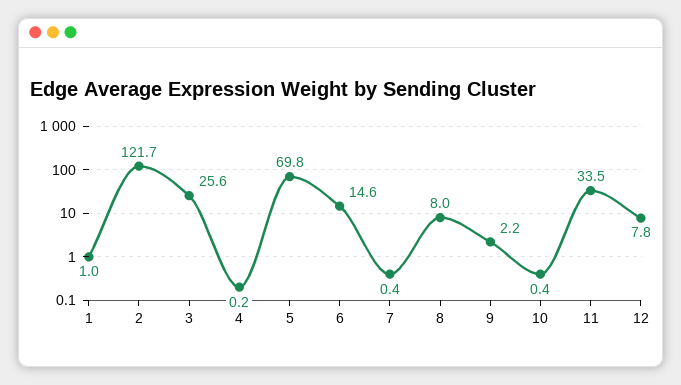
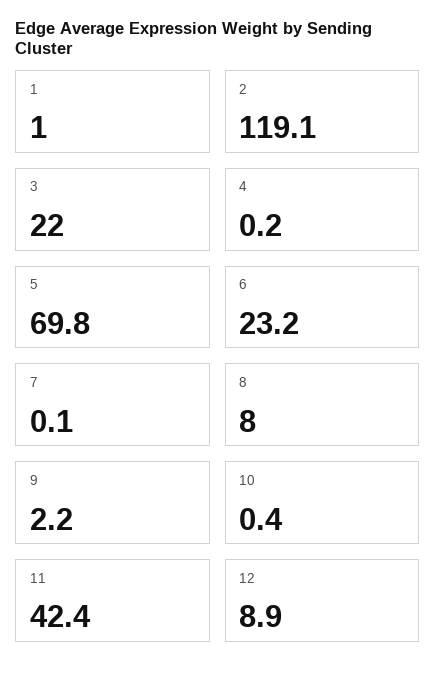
2: 121.7 -> 119.1
3: 25.6 -> 22
6: 14.6 -> 23.2
7: 0.4 -> 0.1
11: 33.5 -> 42.4
12: 7.8 -> 8.9

